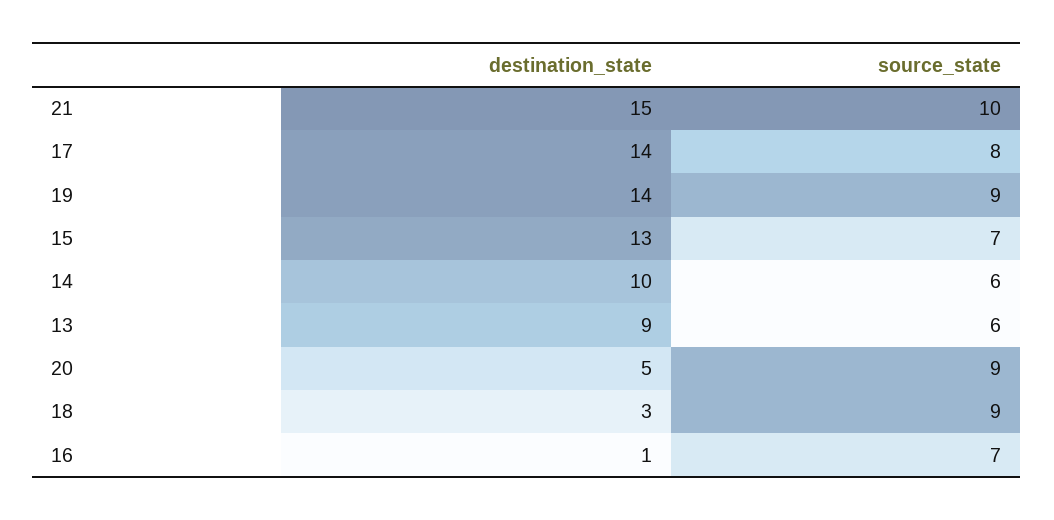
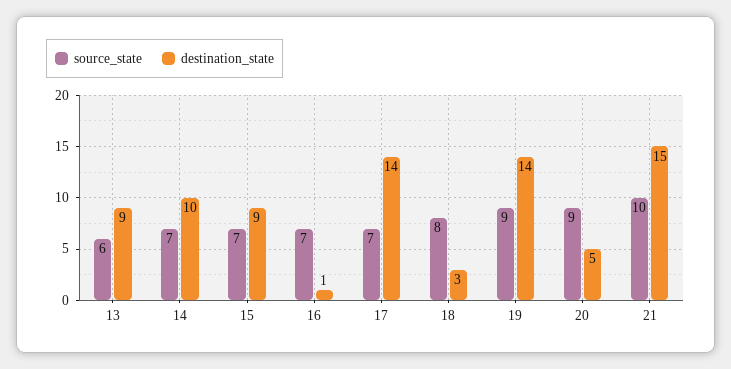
source_state, 17: 8 -> 7
destination_state, 15: 13 -> 9
source_state, 14: 6 -> 7
source_state, 18: 9 -> 8

